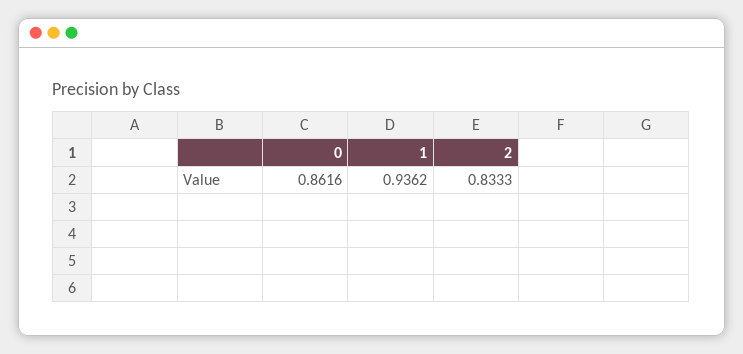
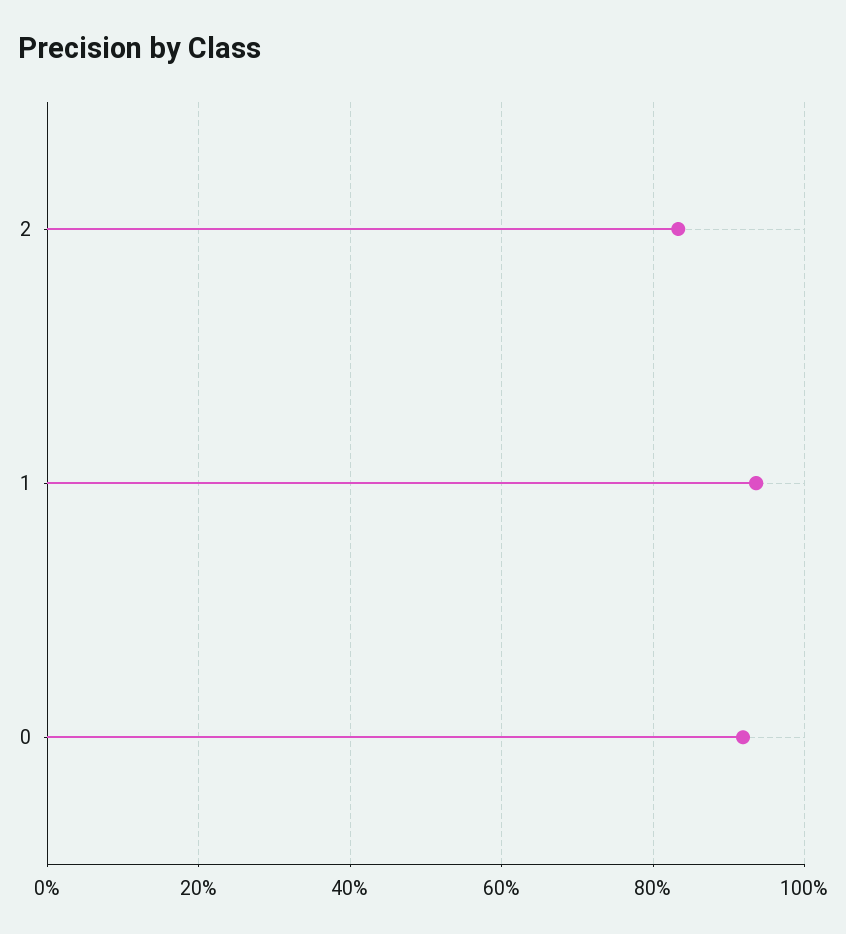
0: 0.8616 -> 0.92

